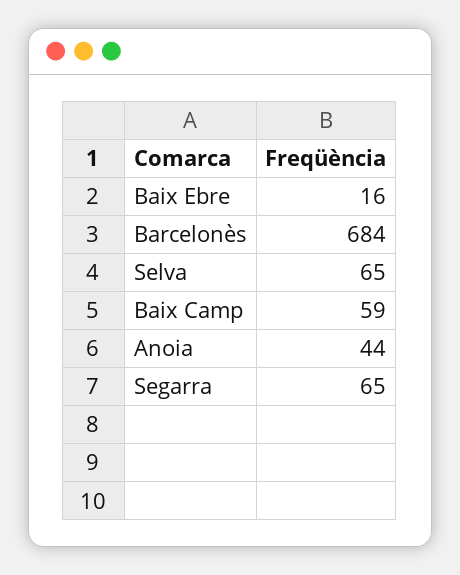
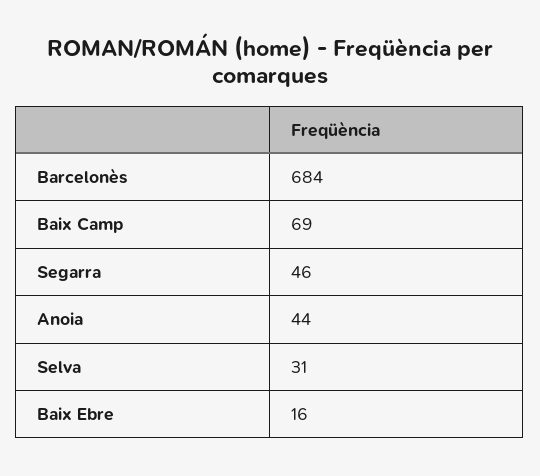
Selva: 65 -> 31
Baix Camp: 59 -> 69
Segarra: 65 -> 46

